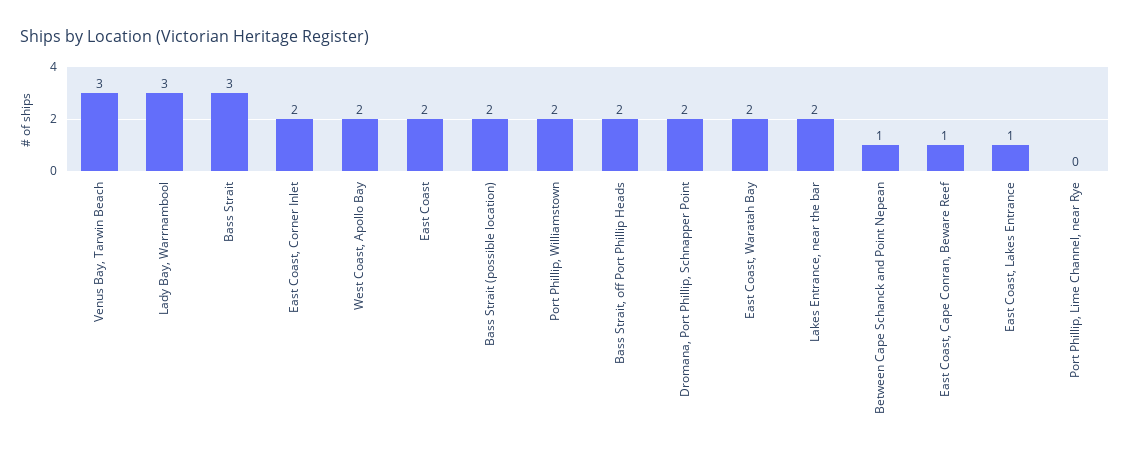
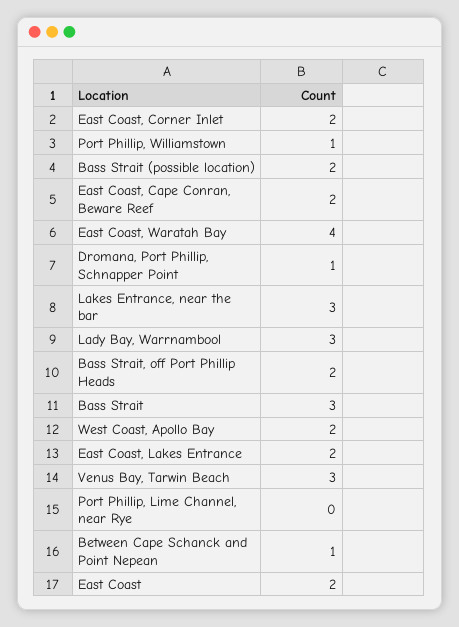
Port Phillip, Williamstown: 2 -> 1
Dromana, Port Phillip, Schnapper Point: 2 -> 1
East Coast, Waratah Bay: 2 -> 4
Lakes Entrance, near the bar: 2 -> 3
East Coast, Cape Conran, Beware Reef: 1 -> 2
East Coast, Lakes Entrance: 1 -> 2

